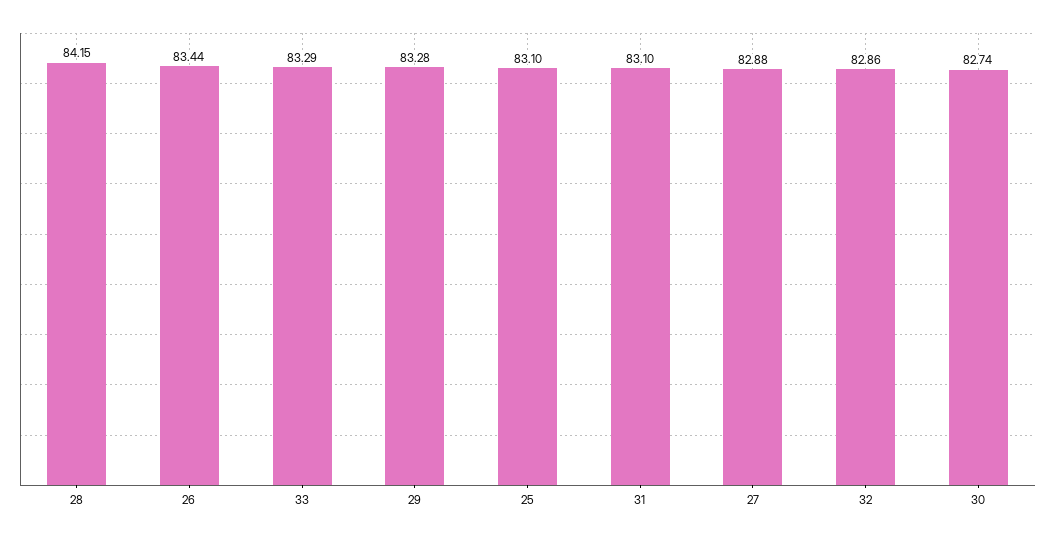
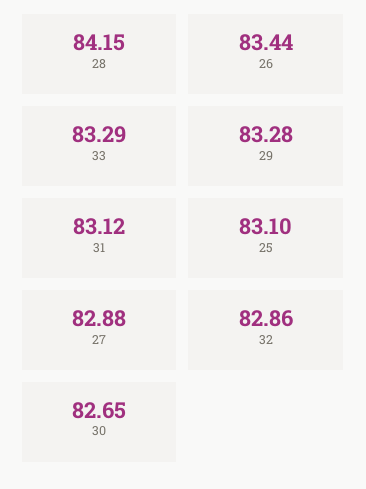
31: 83.1 -> 83.12
30: 82.74 -> 82.65

